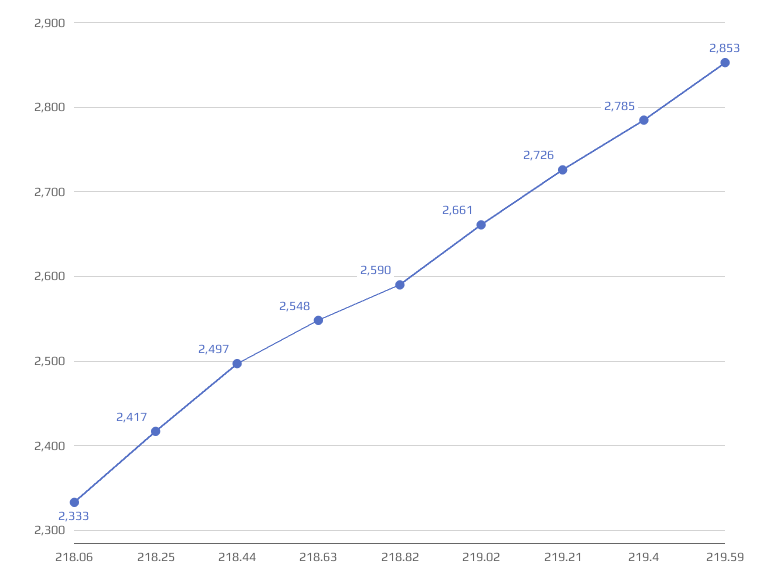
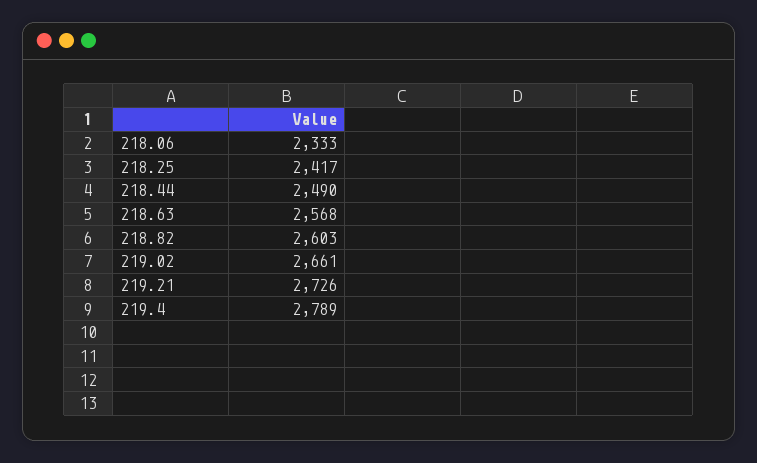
218.44: 2497 -> 2490
218.63: 2548 -> 2568
218.82: 2590 -> 2603
219.4: 2785 -> 2789
219.59: 2853 -> none

